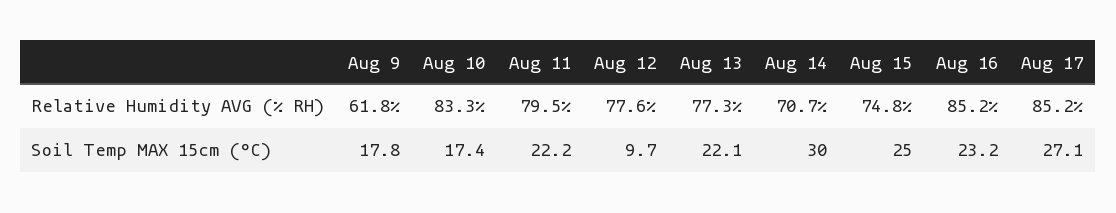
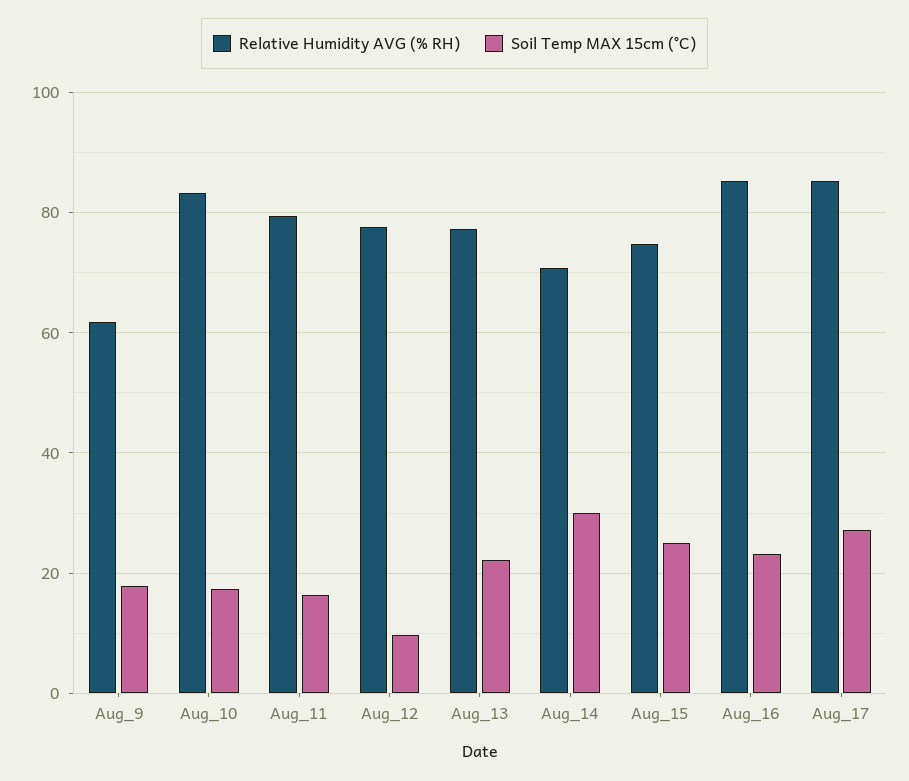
Soil Temp MAX 15cm (°C), Aug 11: 22.2 -> 16

